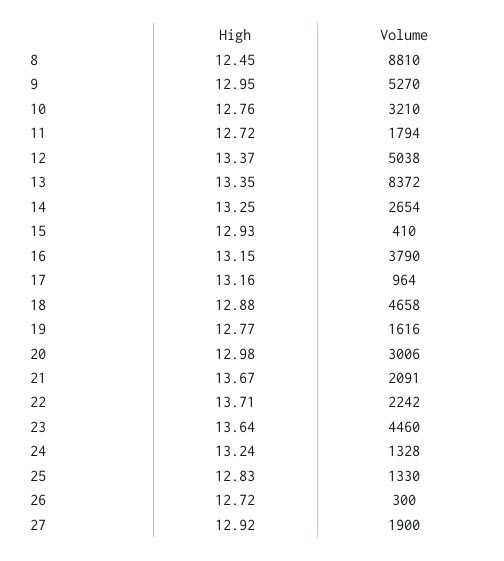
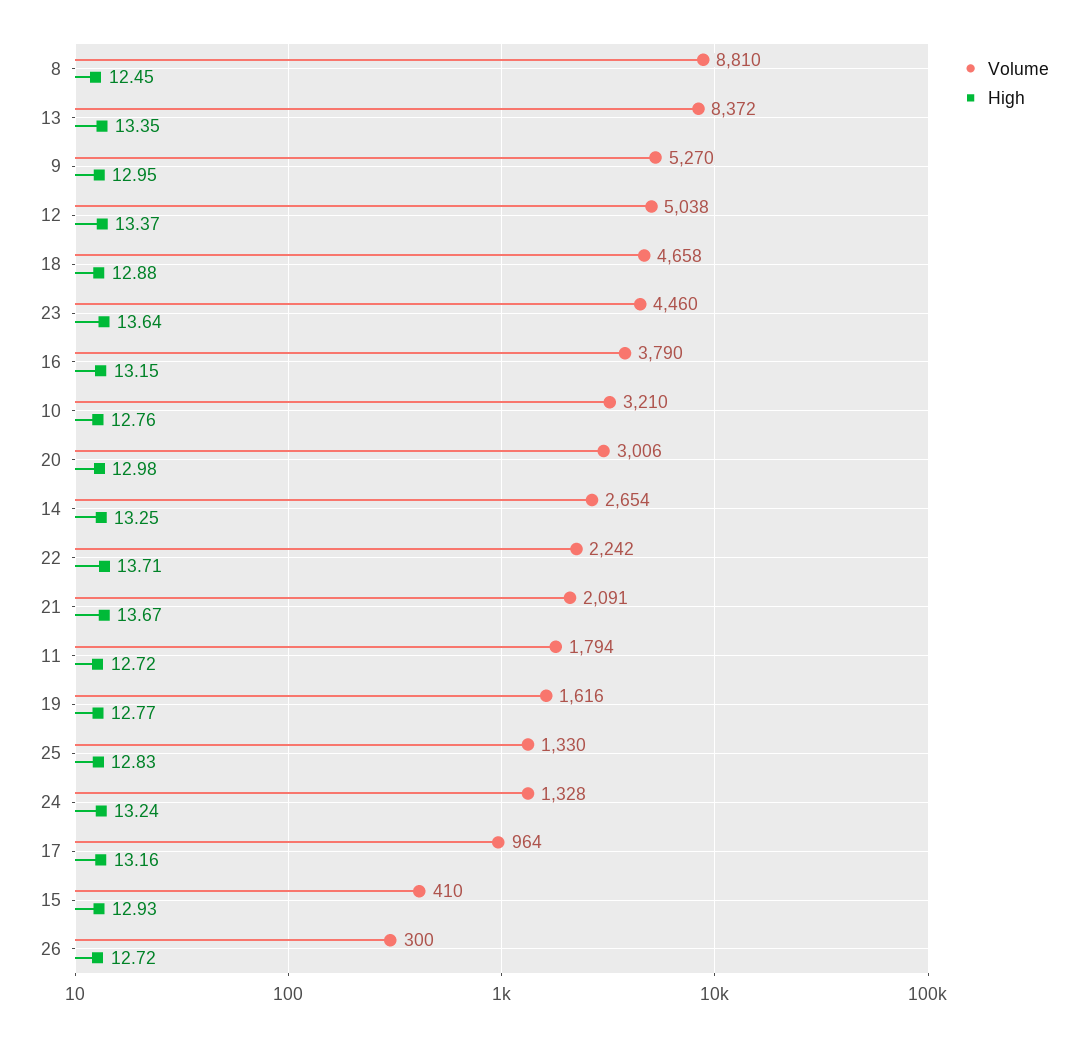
High, 27: 12.92 -> none
Volume, 27: 1900 -> none

